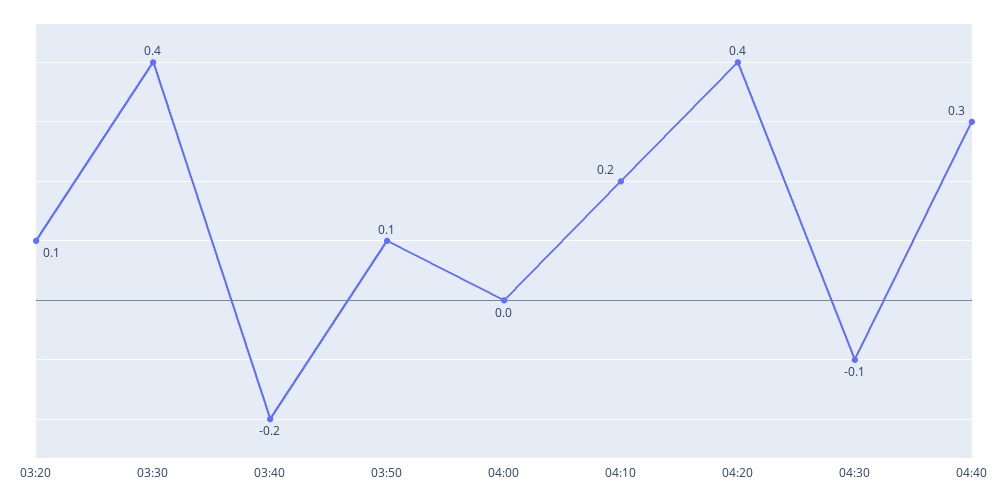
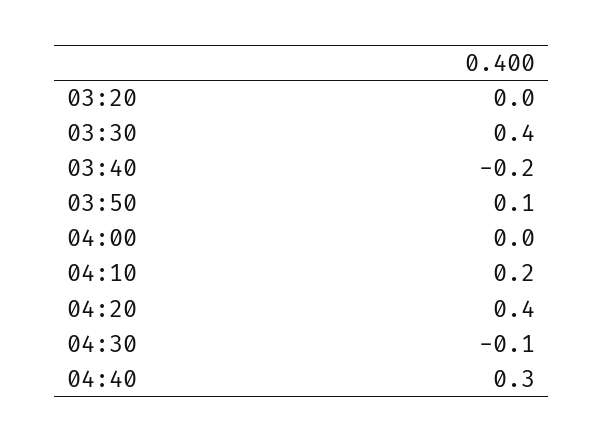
03:20: 0.1 -> 0

